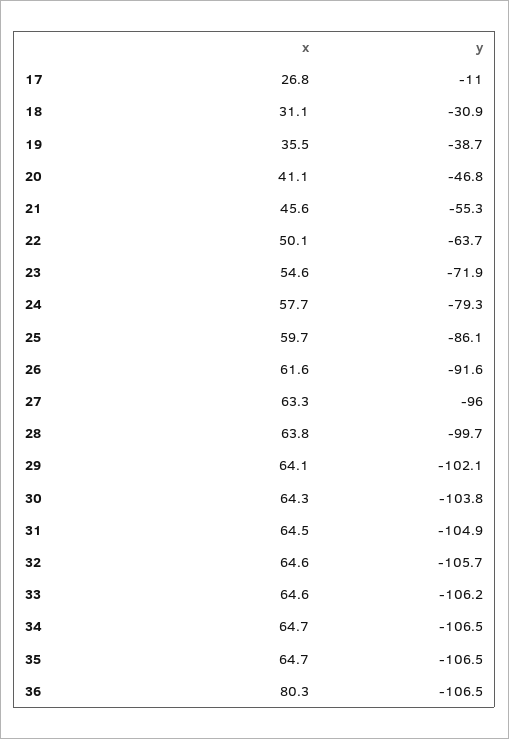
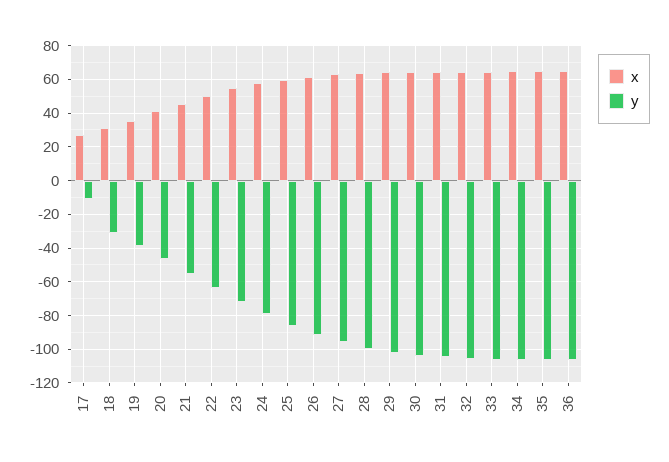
x, 36: 80.3 -> 65

